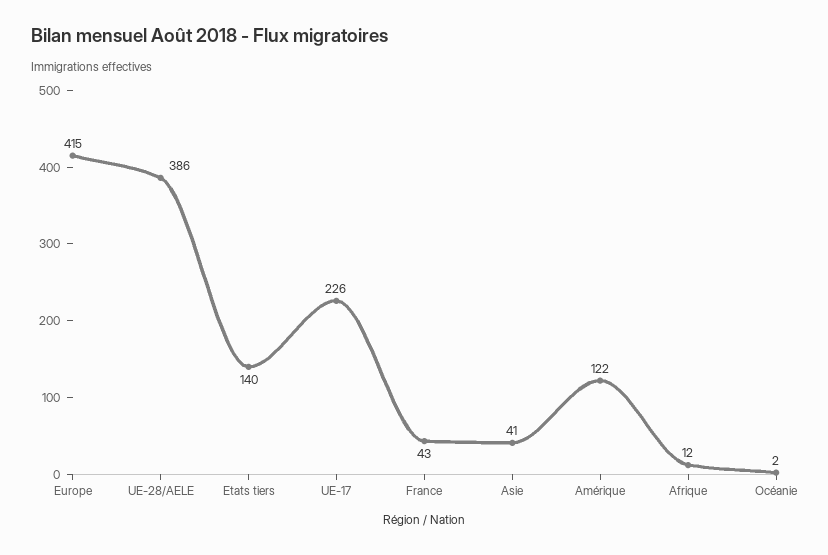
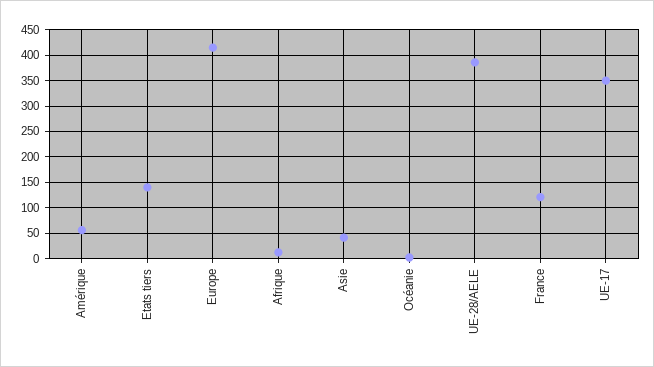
UE-17: 226 -> 350
France: 43 -> 125
Amérique: 122 -> 50

